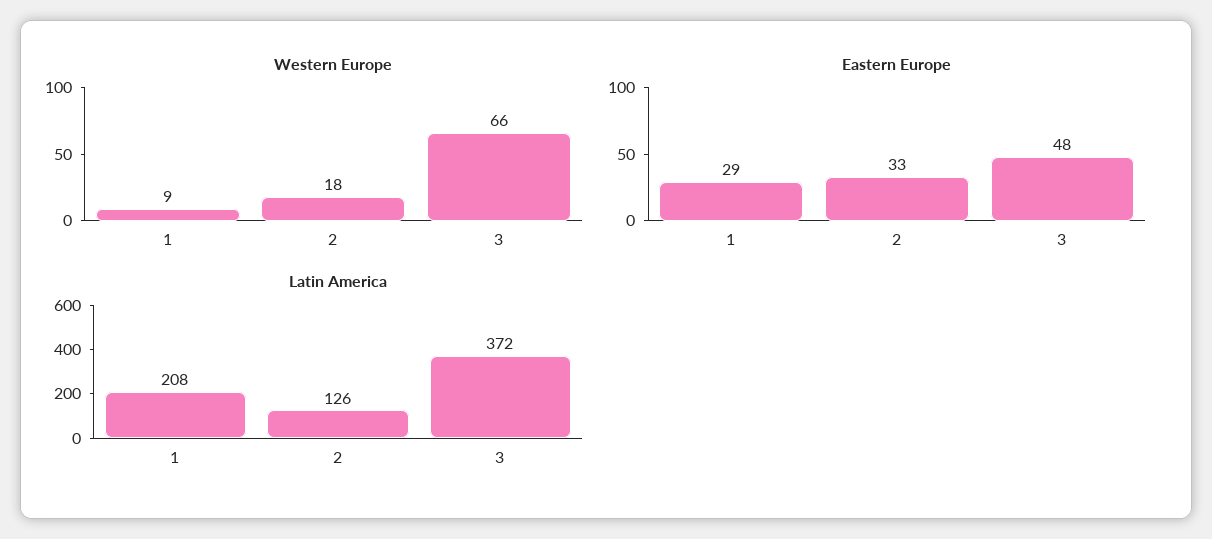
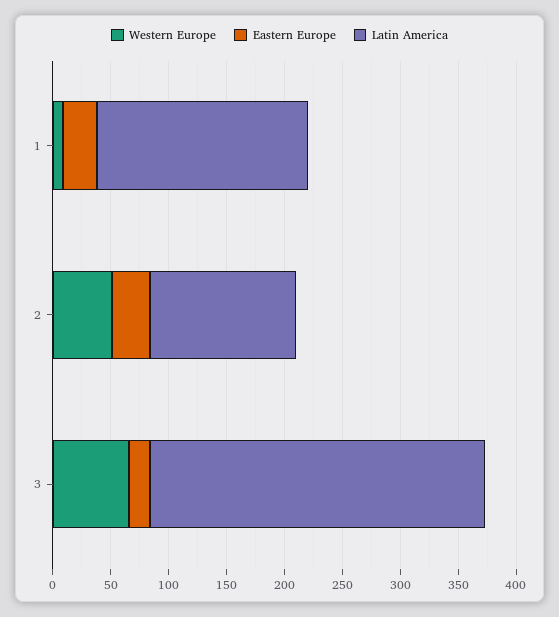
Western Europe, 2: 18 -> 50
Eastern Europe, 3: 48 -> 20
Latin America, 1: 208 -> 180
Latin America, 3: 372 -> 290

